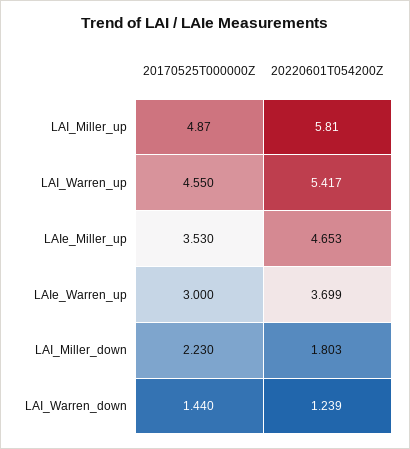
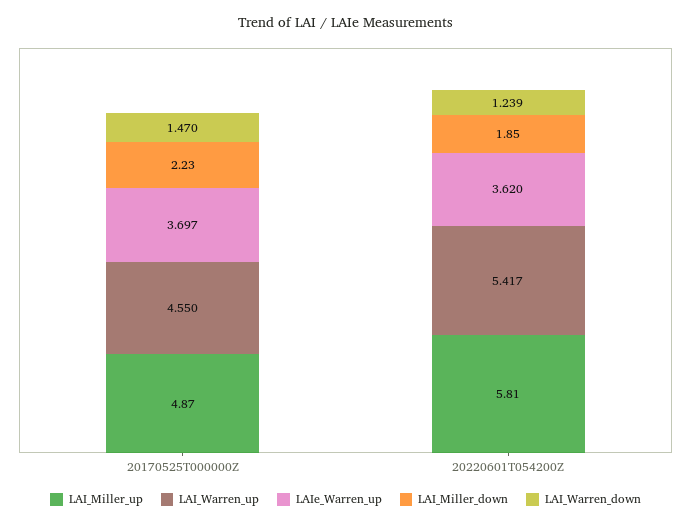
LAIe_Miller_up, 20170525T000000Z: 3.53 -> none
LAIe_Miller_up, 20220601T054200Z: 4.653 -> none
LAIe_Warren_up, 20170525T000000Z: 3 -> 3.697
LAIe_Warren_up, 20220601T054200Z: 3.699 -> 3.62
LAI_Miller_down, 20220601T054200Z: 1.803 -> 1.85
LAI_Warren_down, 20170525T000000Z: 1.44 -> 1.47

